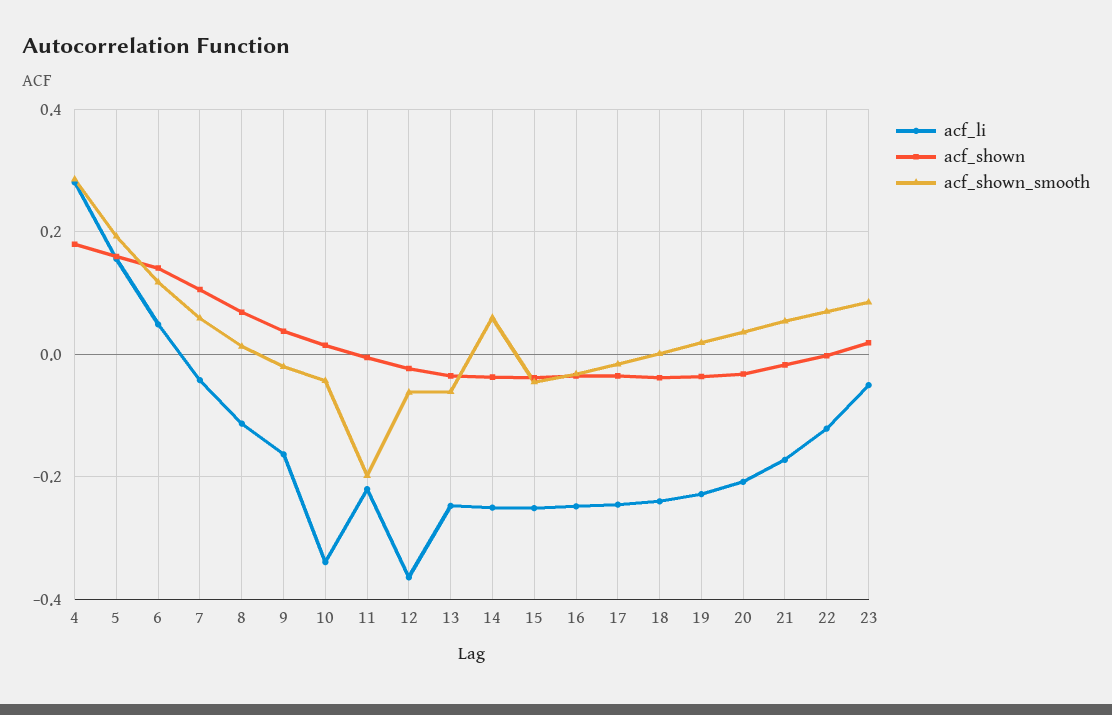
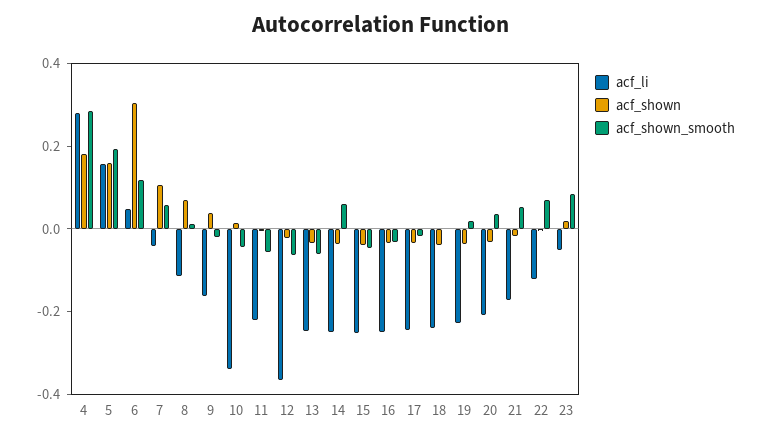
acf_shown, 6: 0.14 -> 0.3
acf_shown_smooth, 11: -0.2 -> -0.05

